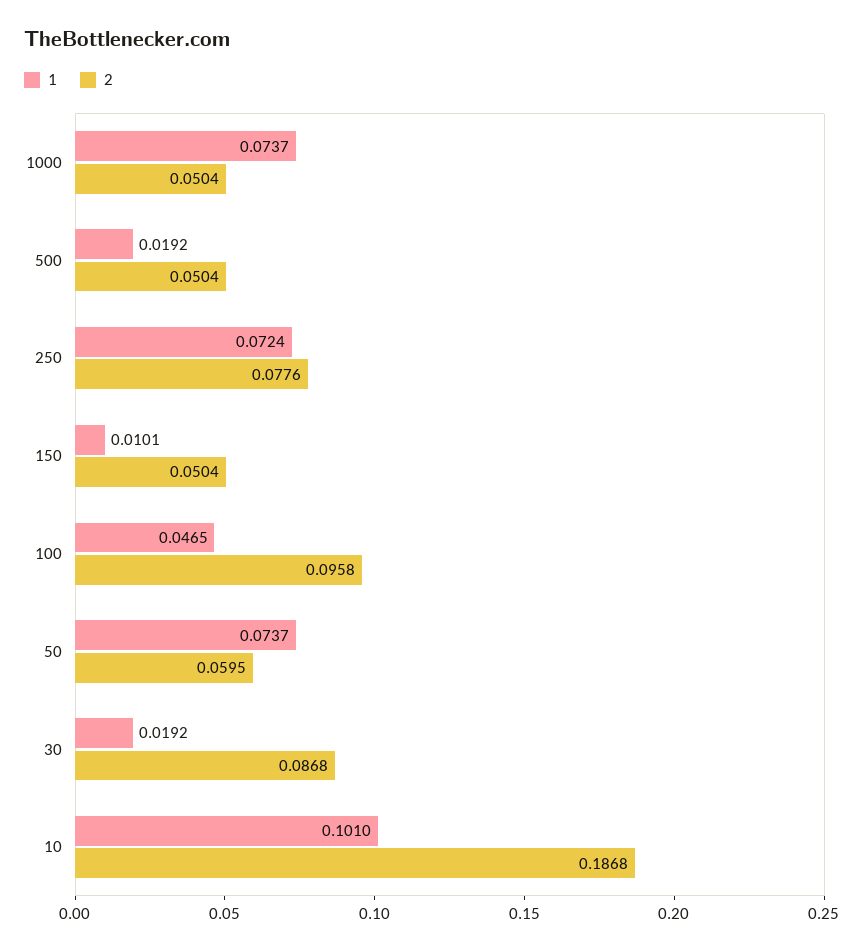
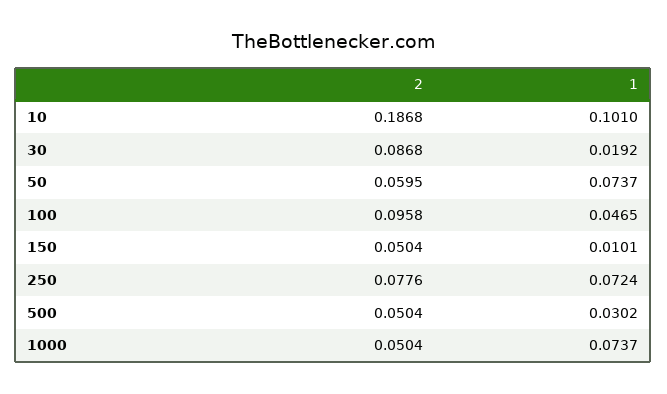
1, 500: 0.0192 -> 0.0302

